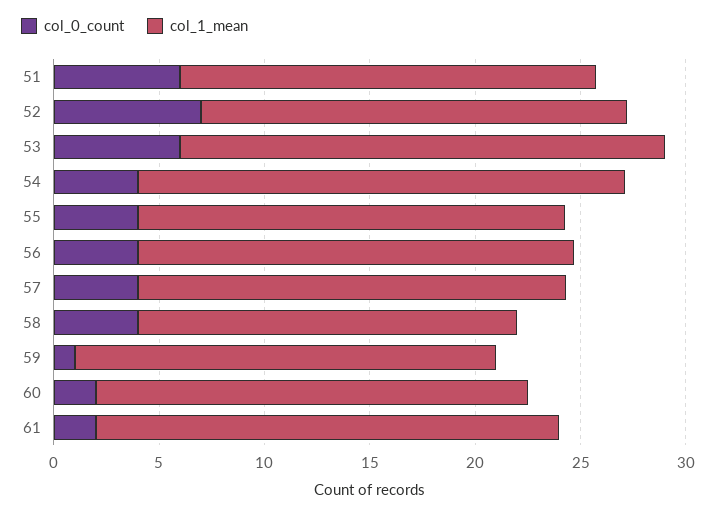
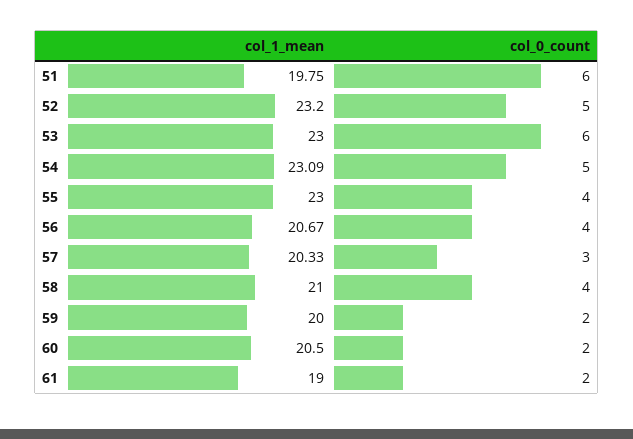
col_0_count, 52: 7 -> 5
col_1_mean, 52: 20 -> 23.2
col_0_count, 54: 4 -> 5
col_1_mean, 55: 20 -> 23
col_0_count, 57: 4 -> 3
col_1_mean, 58: 18 -> 21
col_0_count, 59: 1 -> 2
col_1_mean, 61: 22 -> 19

